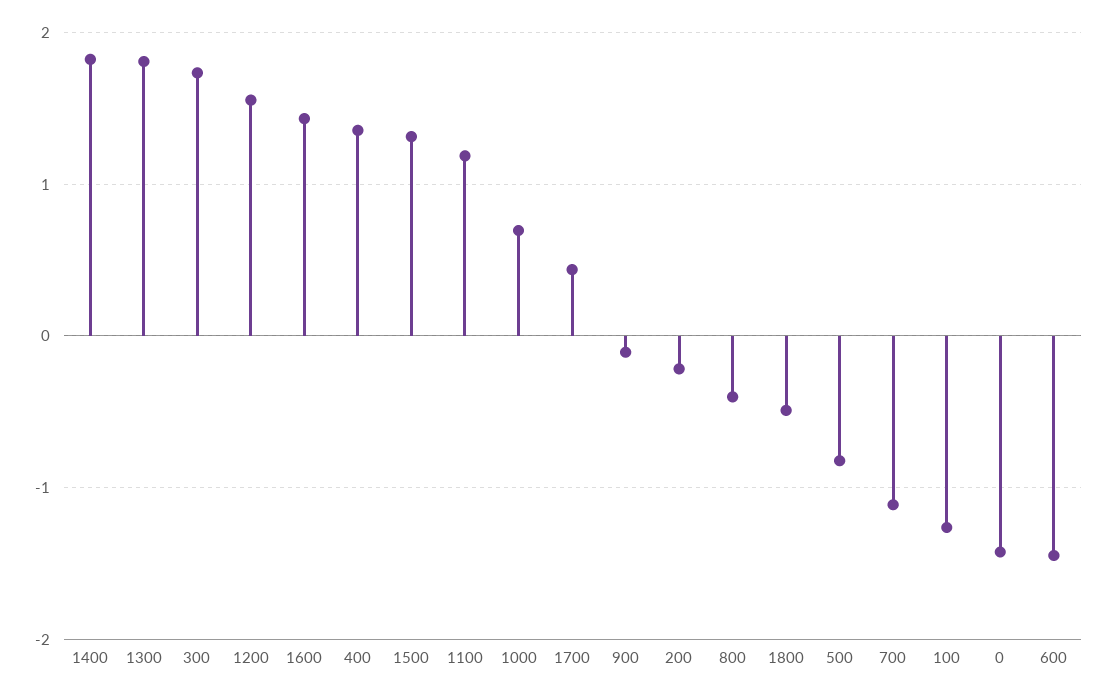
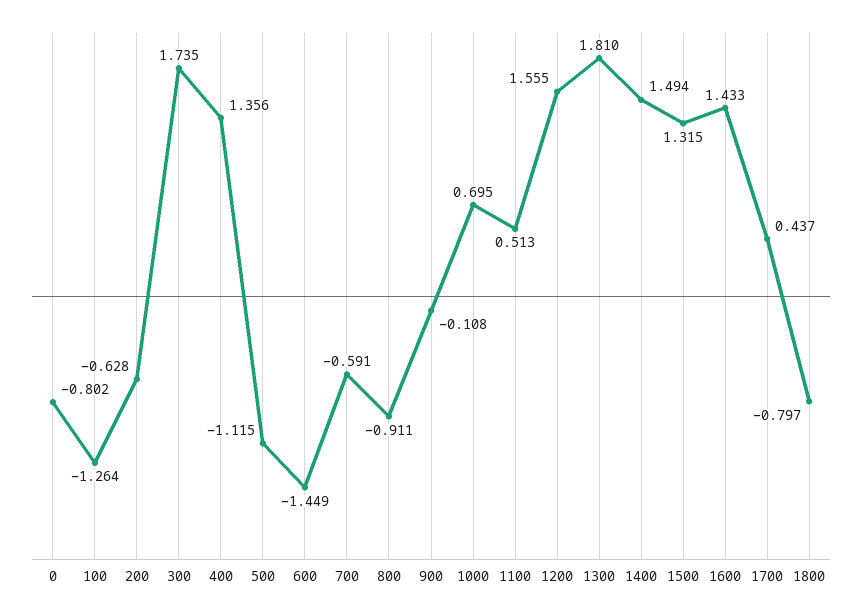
1400: 1.8 -> 1.494
1100: 1.2 -> 0.513
200: -0.2 -> -0.628
800: -0.4 -> -0.911
1800: -0.5 -> -0.797
500: -0.8 -> -1.115
700: -1.1 -> -0.591
0: -1.4 -> -0.802

